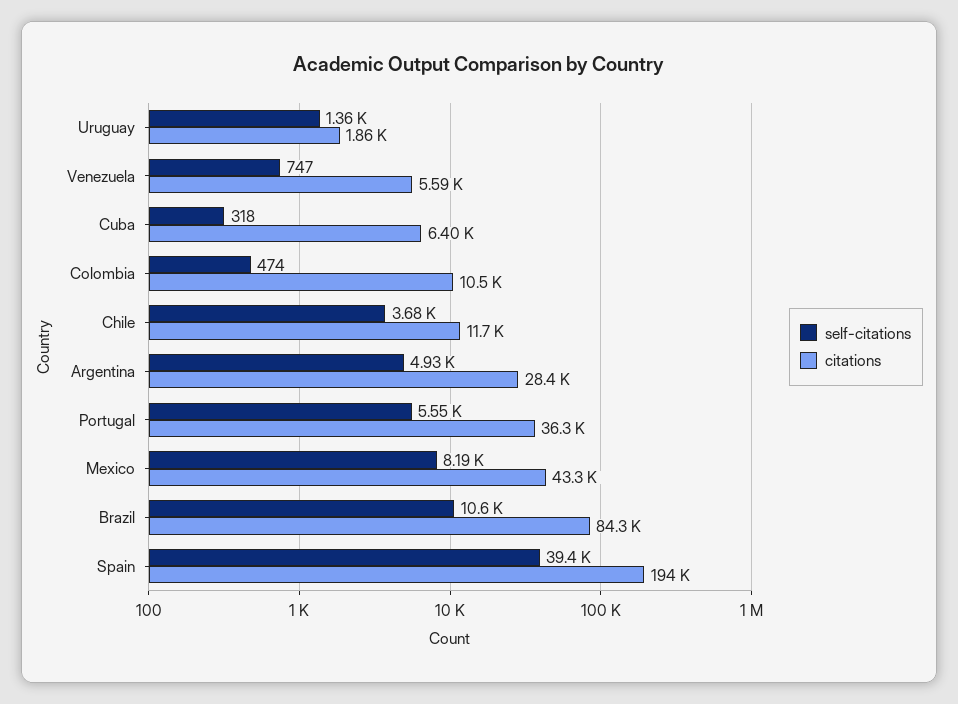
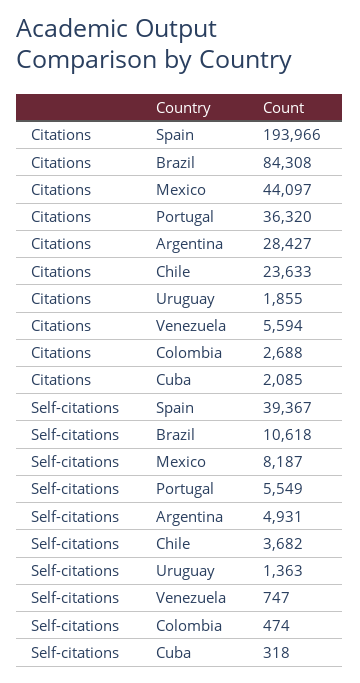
citations, Cuba: 6400 -> 2085
citations, Colombia: 10500 -> 2688
citations, Chile: 11700 -> 23633
citations, Mexico: 43300 -> 44097

